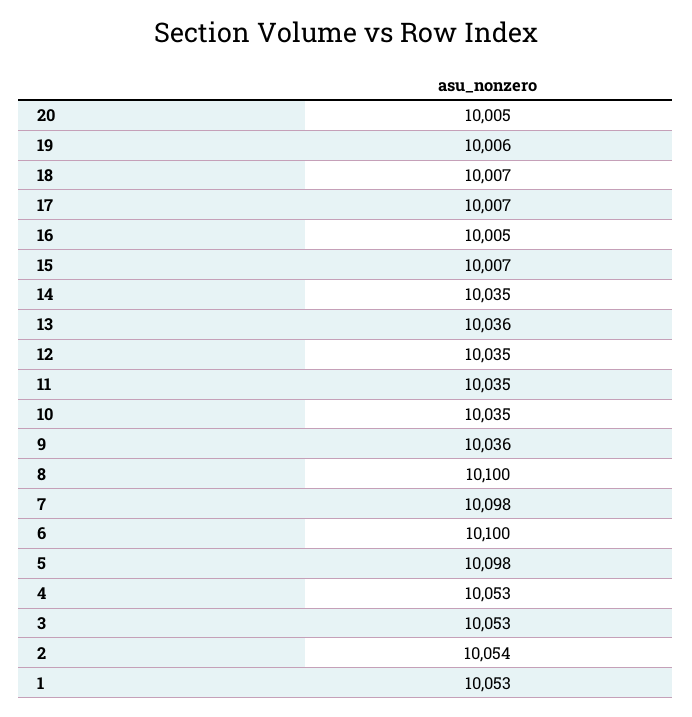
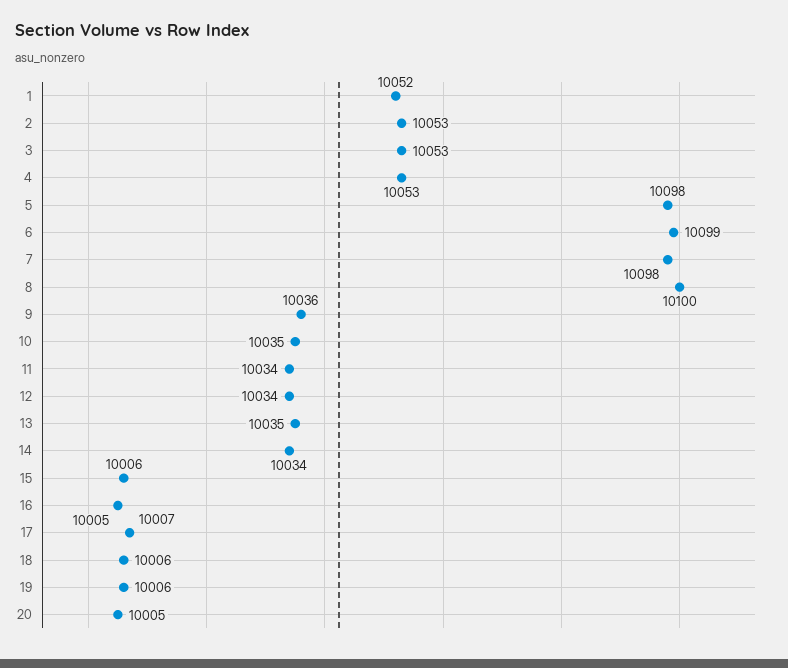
18: 10007 -> 10006
15: 10007 -> 10006
14: 10035 -> 10034
13: 10036 -> 10035
12: 10035 -> 10034
11: 10035 -> 10034
6: 10100 -> 10099
2: 10054 -> 10053
1: 10053 -> 10052

